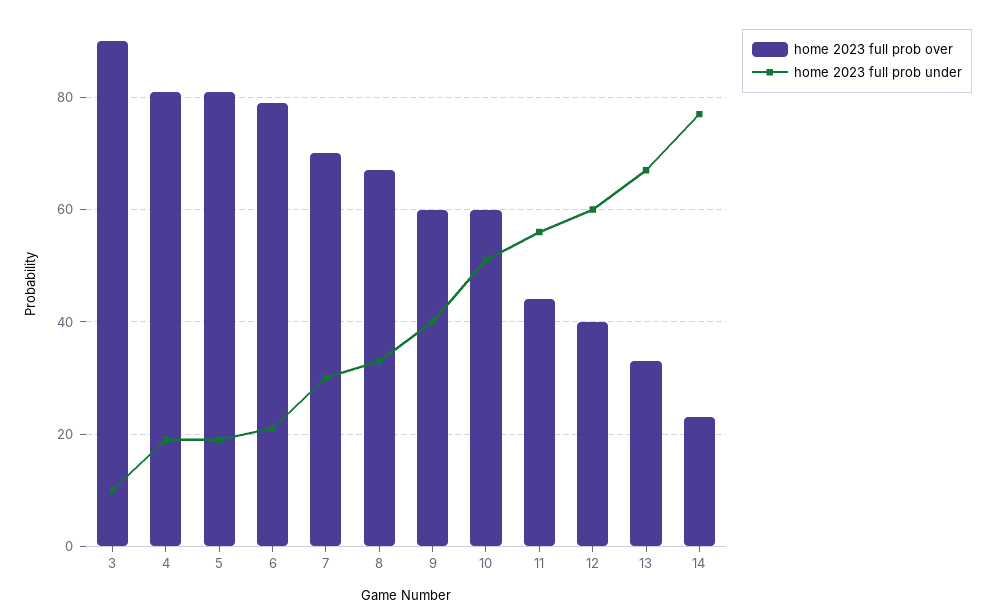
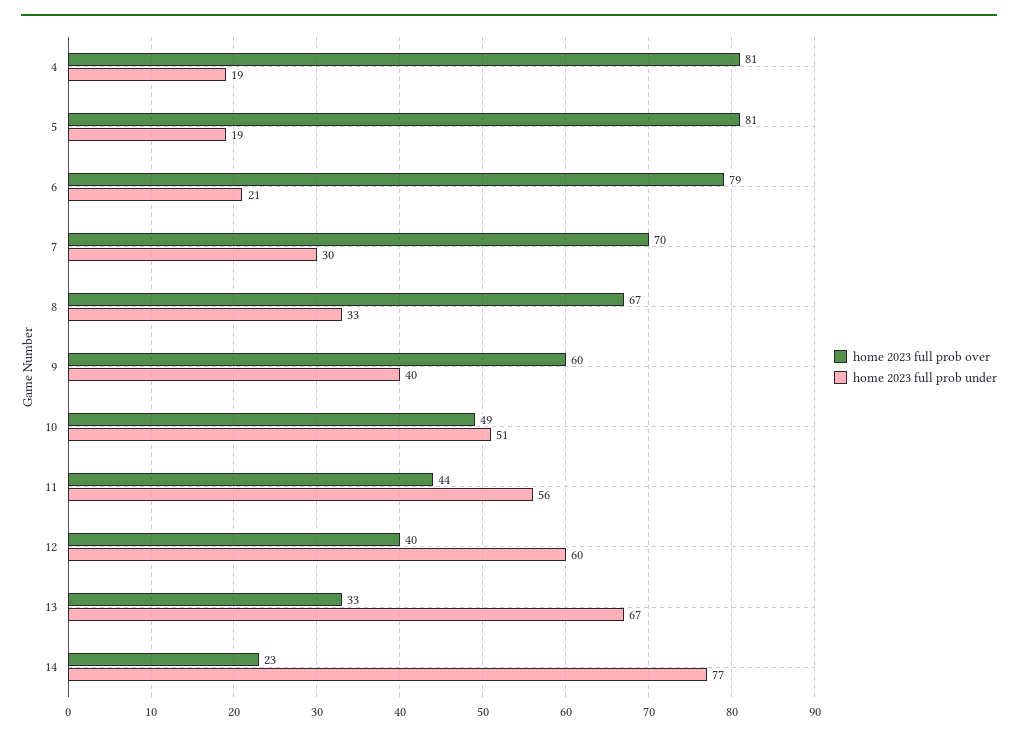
home 2023 full prob over, 3: 90 -> none
home 2023 full prob under, 3: 10 -> none
home 2023 full prob over, 10: 60 -> 49

